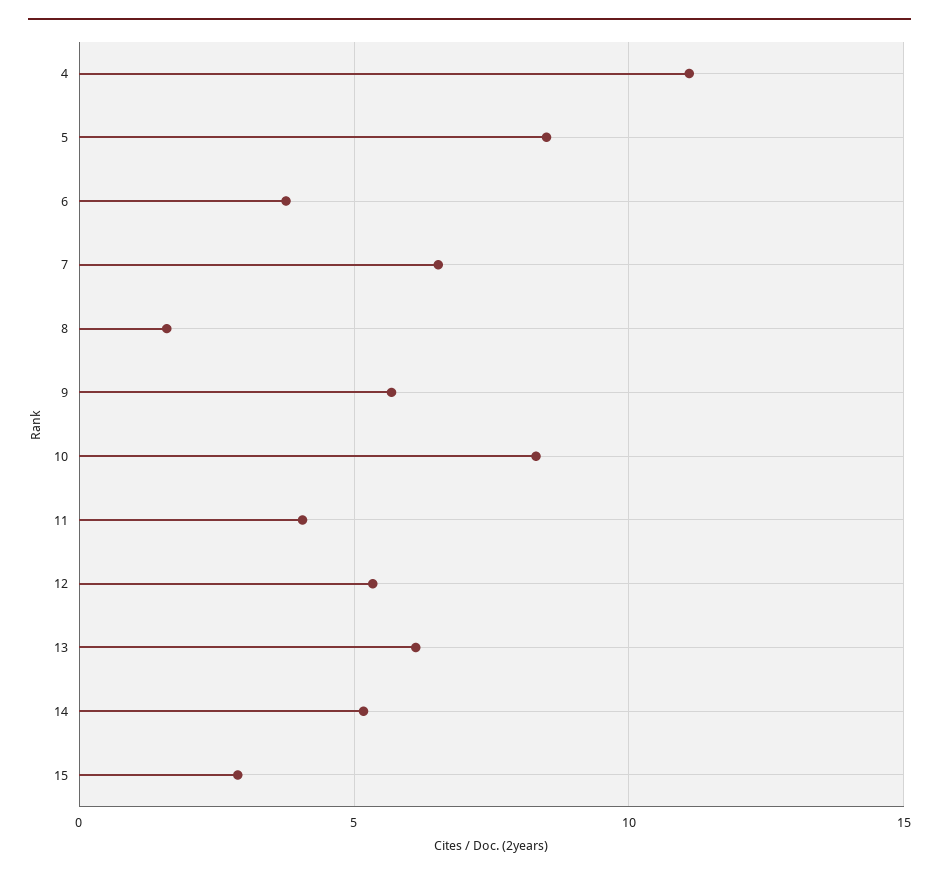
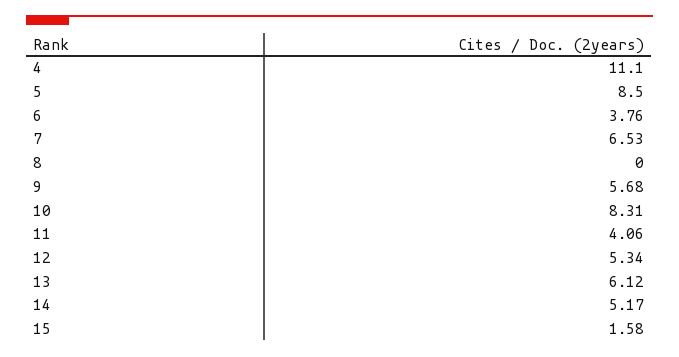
8: 1.5 -> 0
15: 3 -> 1.58

